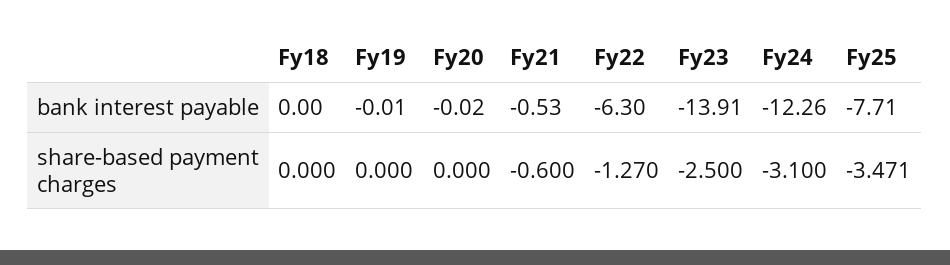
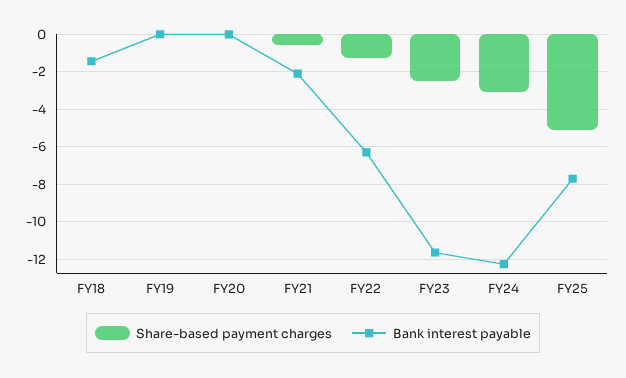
bank interest payable, Fy18: 0 -> -1.5
bank interest payable, Fy21: -0.53 -> -2
bank interest payable, Fy23: -13.91 -> -11.5
share-based payment charges, Fy25: -3.471 -> -5

